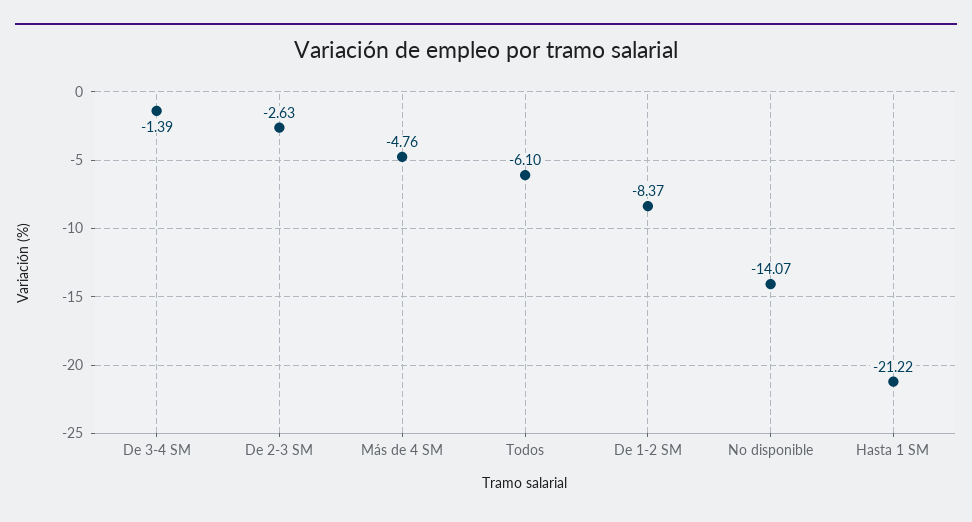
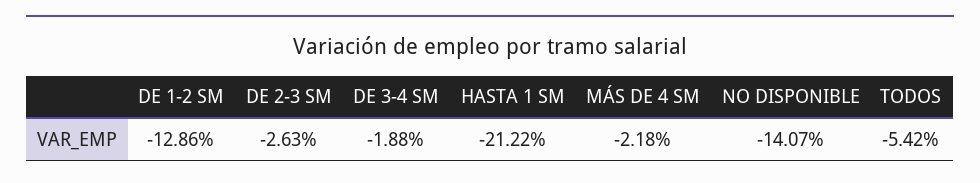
De 3-4 SM: -1.39 -> -1.88
Más de 4 SM: -4.76 -> -2.18
Todos: -6.1 -> -5.42
De 1-2 SM: -8.37 -> -12.86

